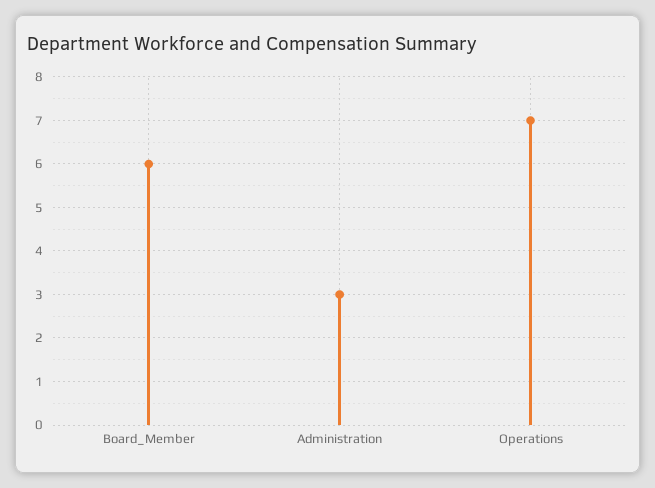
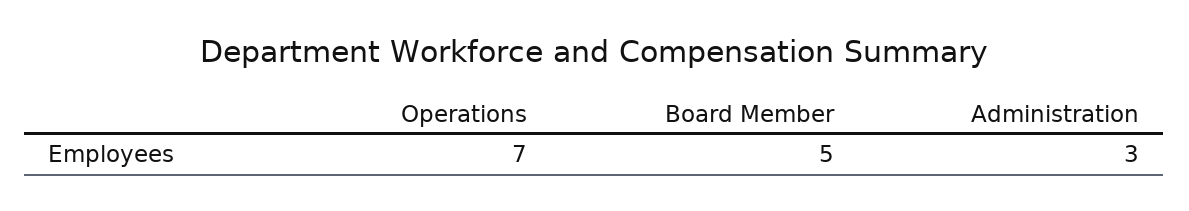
Board_Member: 6 -> 5

